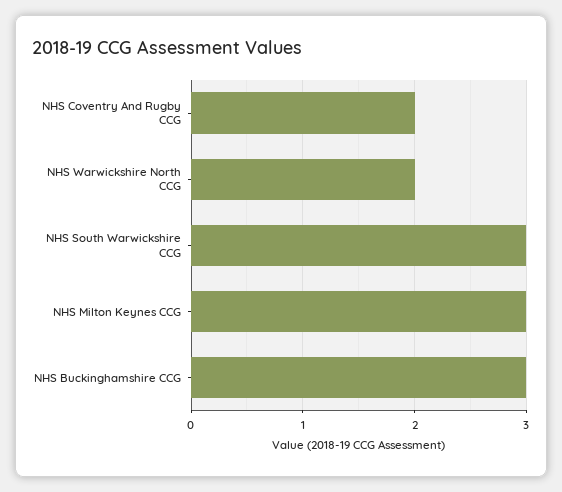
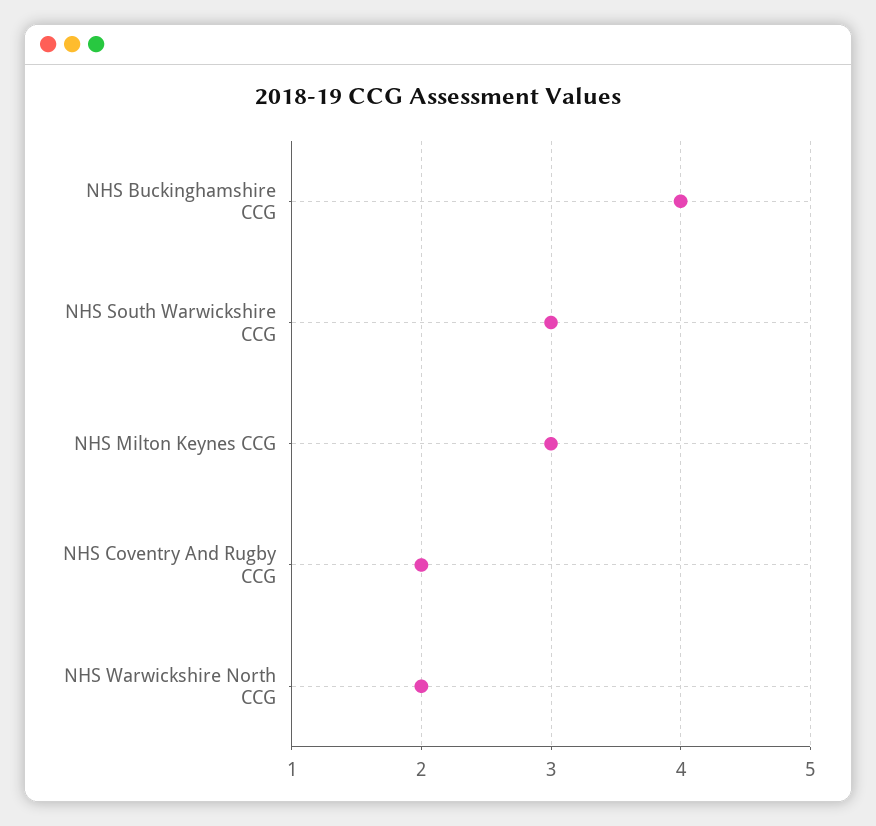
NHS Buckinghamshire CCG: 3 -> 4

